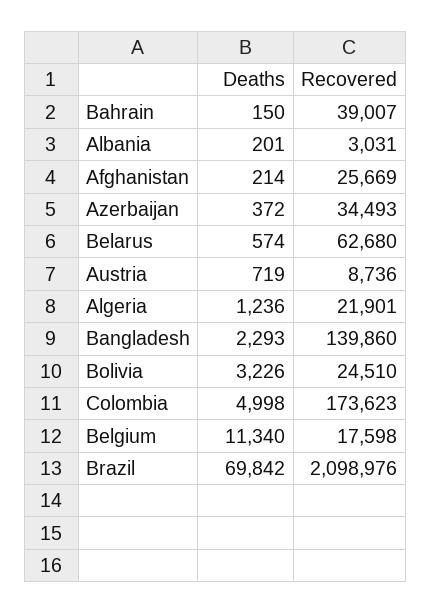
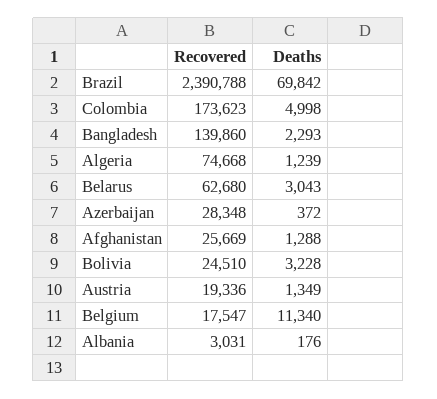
Deaths, Bahrain: 150 -> none
Recovered, Bahrain: 39007 -> none
Deaths, Albania: 201 -> 176
Deaths, Afghanistan: 214 -> 1288
Recovered, Azerbaijan: 34493 -> 28348
Deaths, Belarus: 574 -> 3043
Deaths, Austria: 719 -> 1349
Recovered, Austria: 8736 -> 19336
Deaths, Algeria: 1236 -> 1239
Recovered, Algeria: 21901 -> 74668
Deaths, Bolivia: 3226 -> 3228
Recovered, Belgium: 17598 -> 17547
Recovered, Brazil: 2098976 -> 2390788

